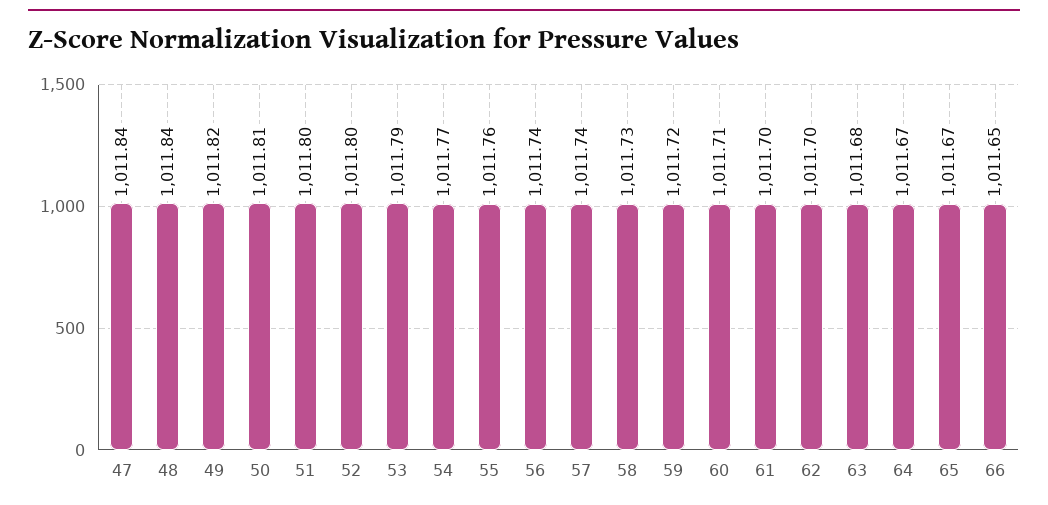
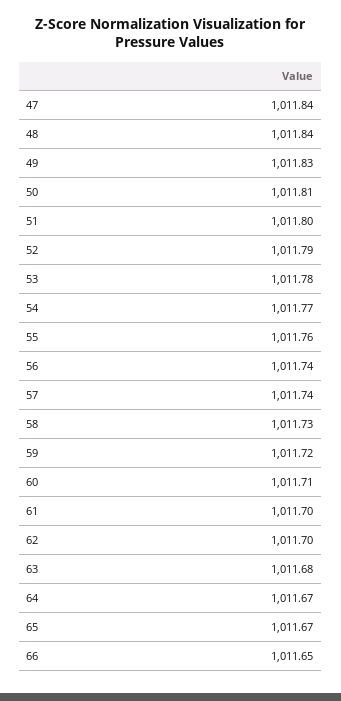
49: 1011.82 -> 1011.83
52: 1011.8 -> 1011.79
53: 1011.79 -> 1011.78

